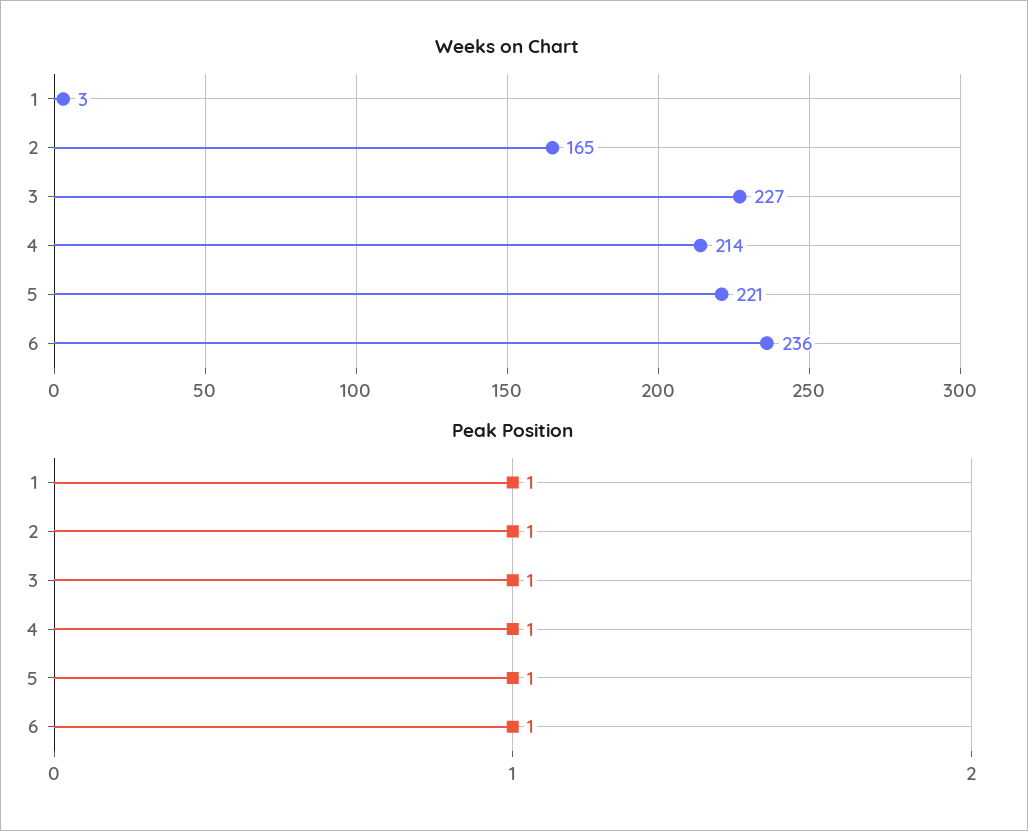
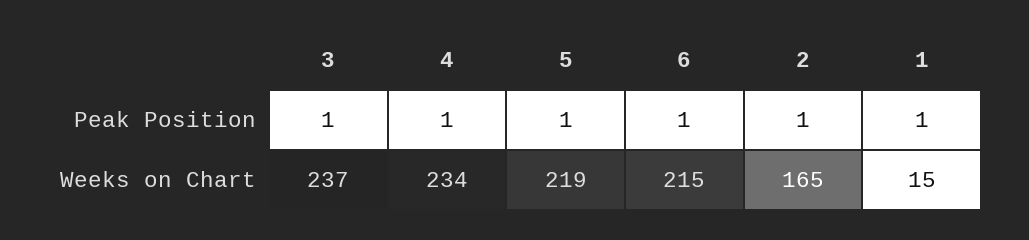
Weeks on Chart, 1: 3 -> 15
Weeks on Chart, 3: 227 -> 237
Weeks on Chart, 4: 214 -> 234
Weeks on Chart, 5: 221 -> 219
Weeks on Chart, 6: 236 -> 215

